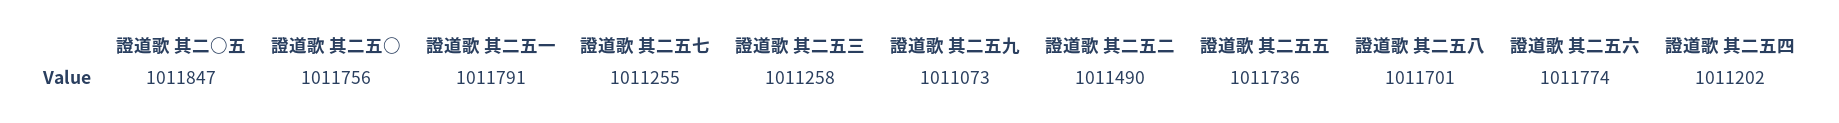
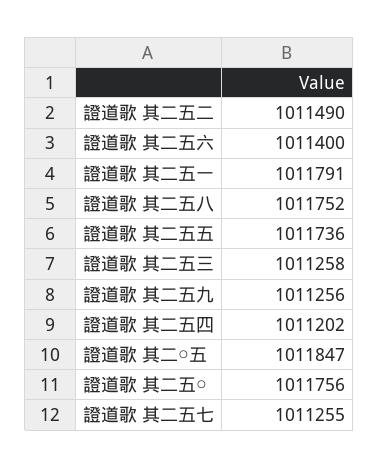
證道歌 其二五九: 1011073 -> 1011256
證道歌 其二五八: 1011701 -> 1011752
證道歌 其二五六: 1011774 -> 1011400

